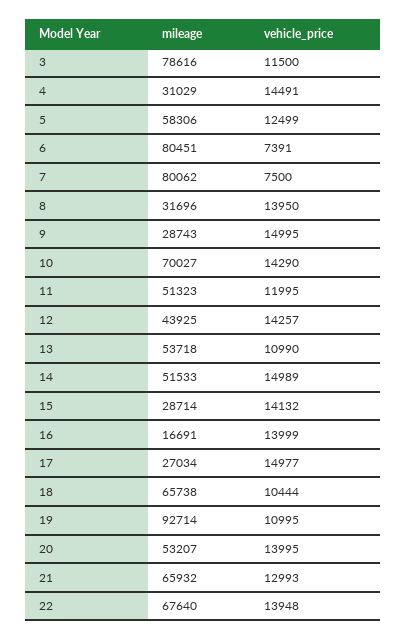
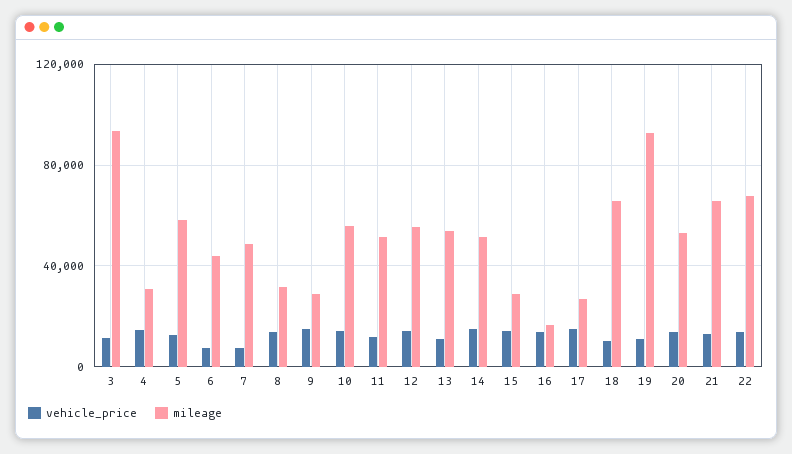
mileage, 3: 78616 -> 95000
mileage, 6: 80451 -> 45000
mileage, 7: 80062 -> 50000
mileage, 10: 70027 -> 55000
mileage, 12: 43925 -> 55000

